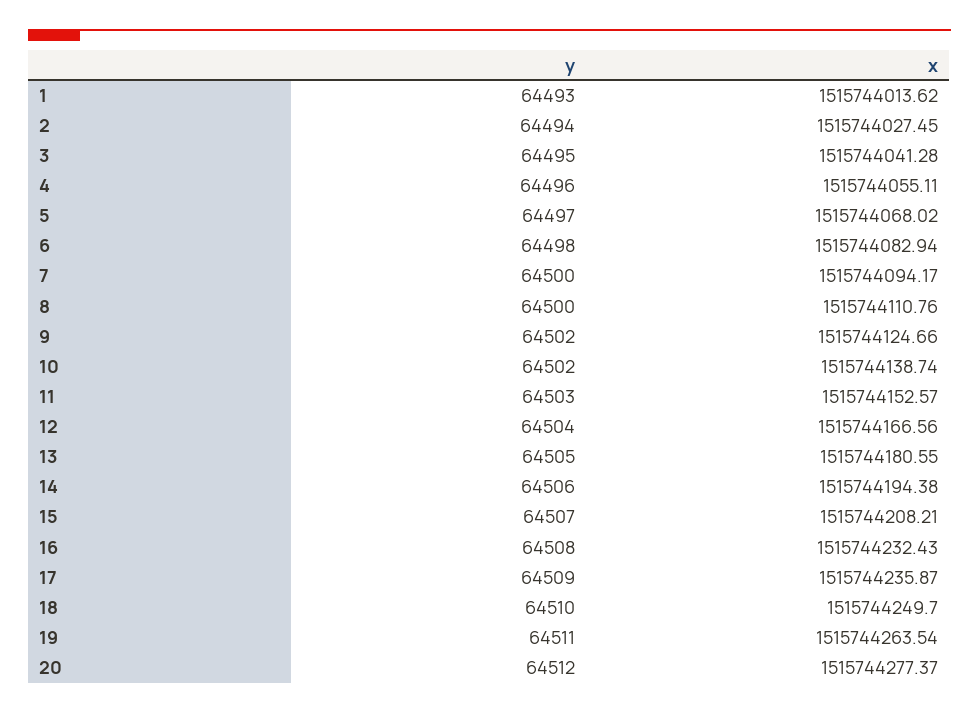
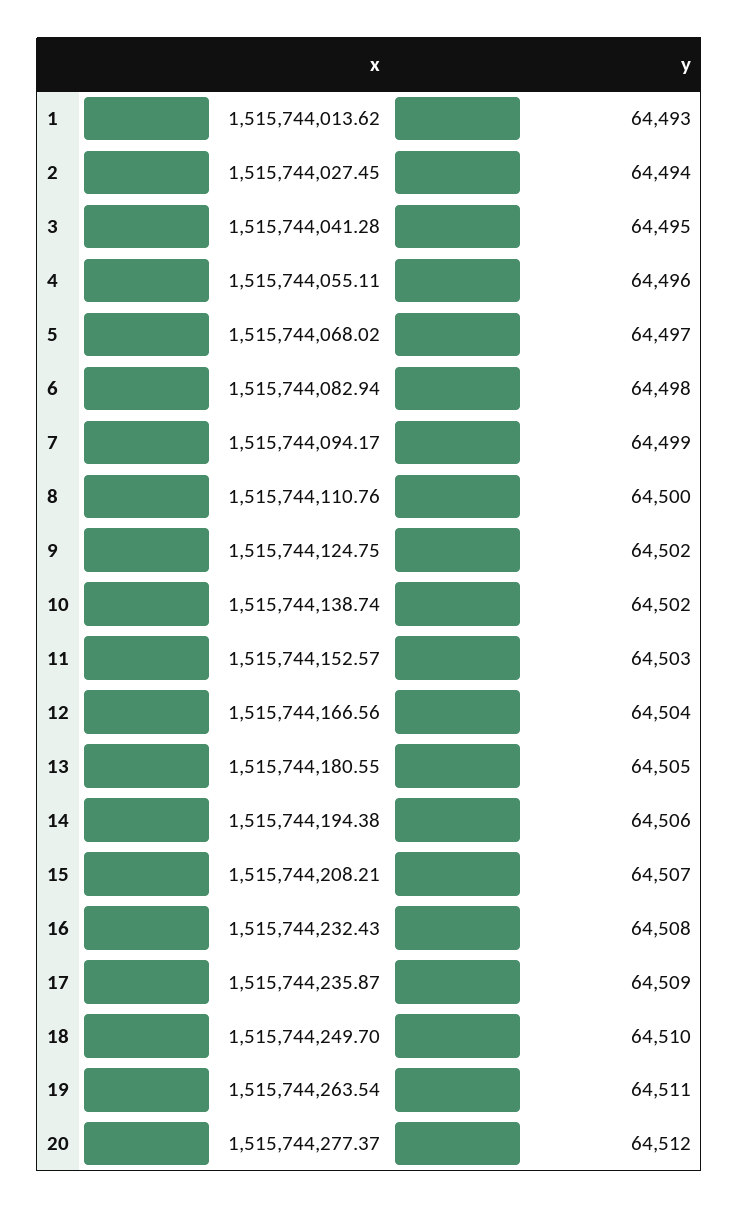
y, 7: 64500 -> 64499
x, 9: 1515744124.66 -> 1515744124.75

